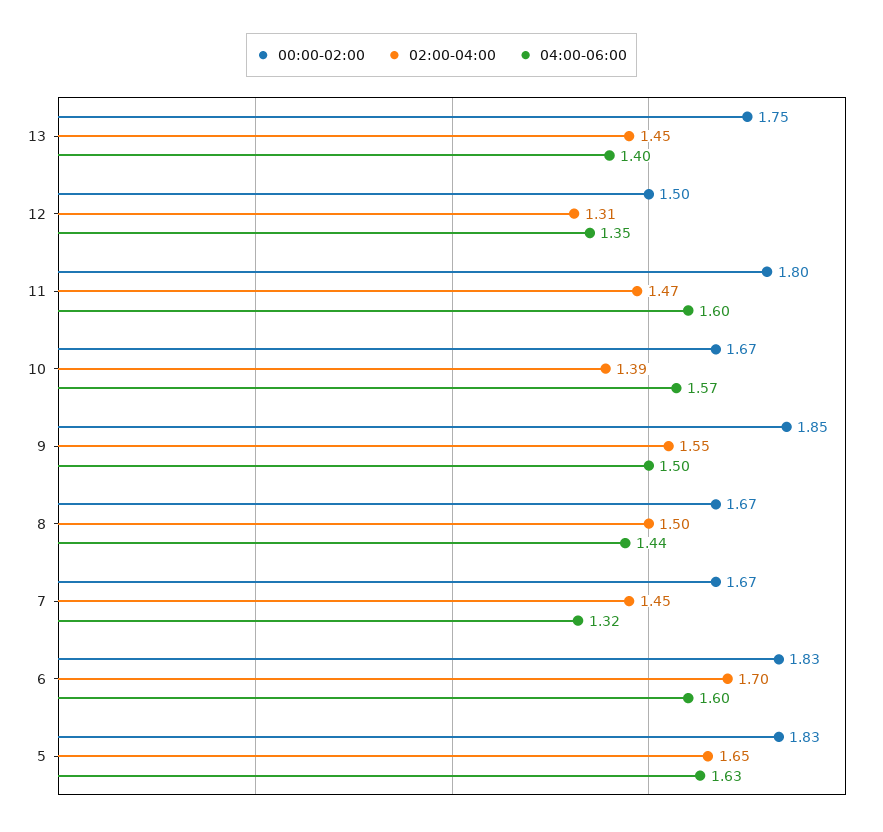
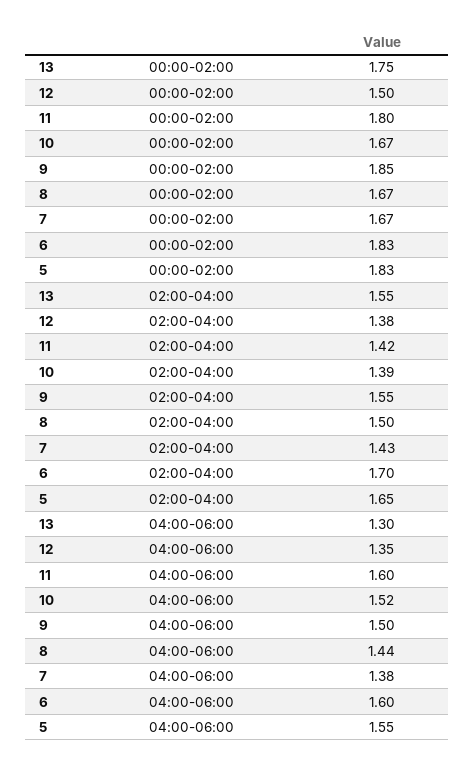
02:00-04:00, 13: 1.45 -> 1.55
04:00-06:00, 13: 1.4 -> 1.3
02:00-04:00, 12: 1.31 -> 1.38
02:00-04:00, 11: 1.47 -> 1.42
04:00-06:00, 10: 1.57 -> 1.52
02:00-04:00, 7: 1.45 -> 1.43
04:00-06:00, 7: 1.32 -> 1.38
04:00-06:00, 5: 1.63 -> 1.55

